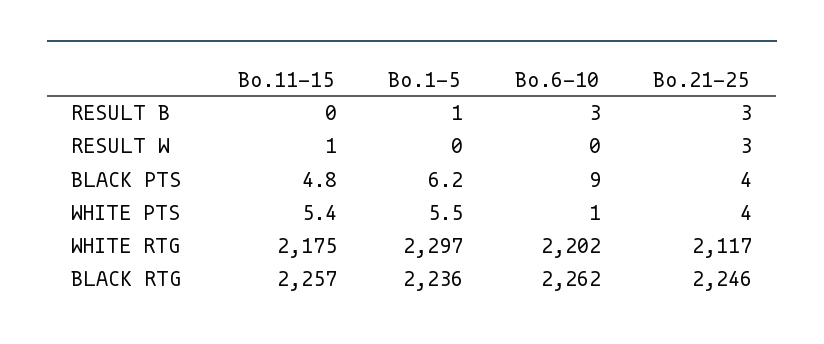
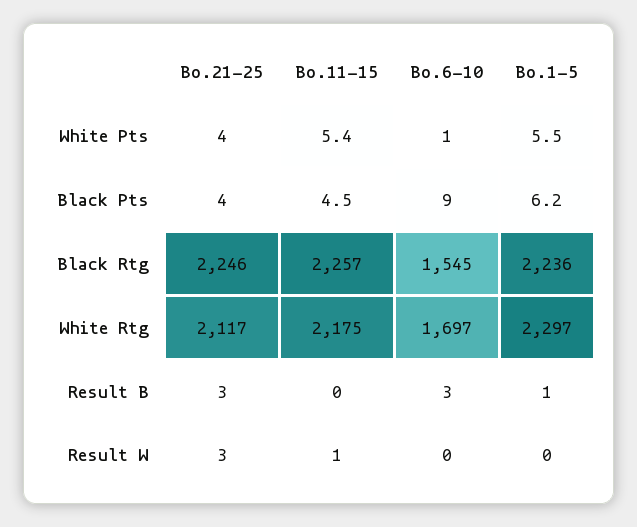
Bo.11-15, BLACK PTS: 4.8 -> 4.5
Bo.6-10, WHITE RTG: 2202 -> 1697
Bo.6-10, BLACK RTG: 2262 -> 1545

